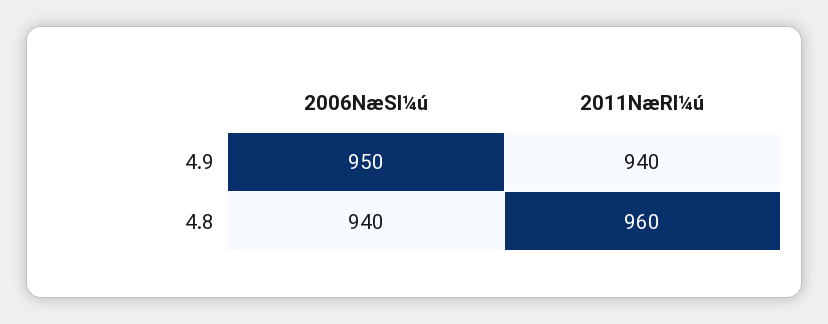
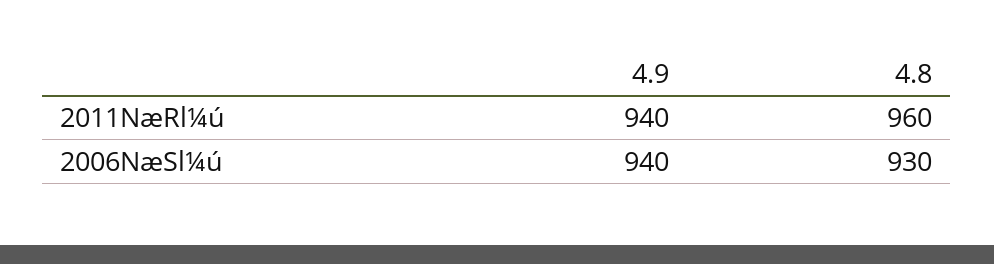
2006NæSl¼ú, 4.9: 950 -> 940
2006NæSl¼ú, 4.8: 940 -> 930

